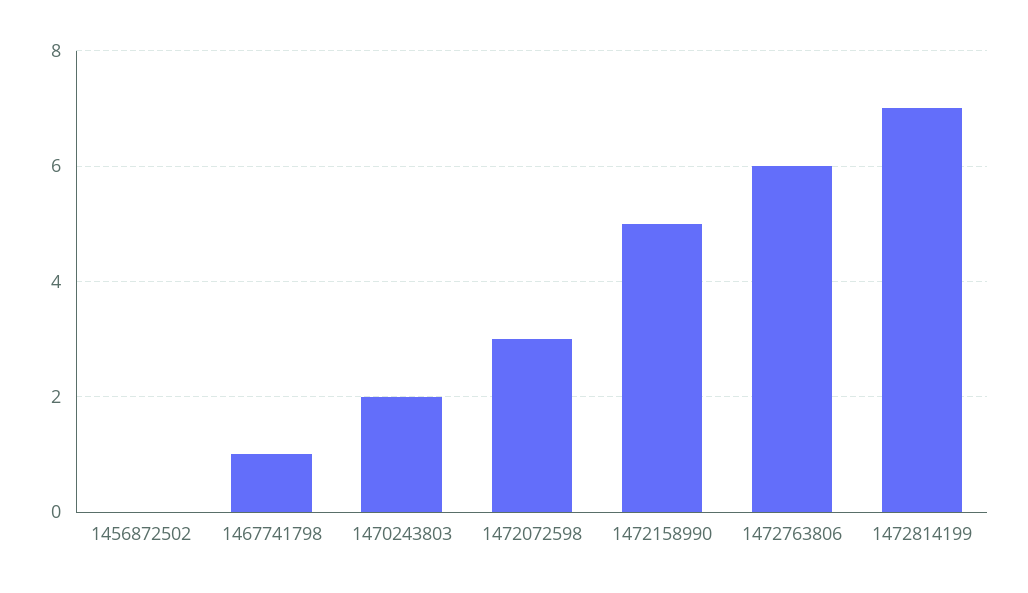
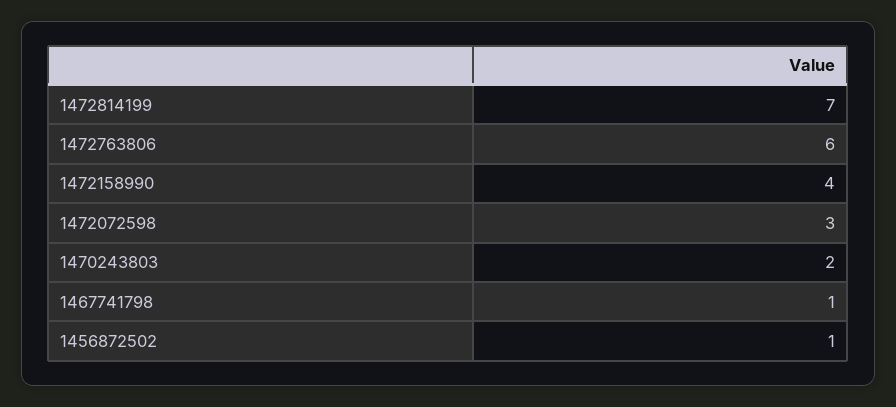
1456872502: 0 -> 1
1472158990: 5 -> 4

